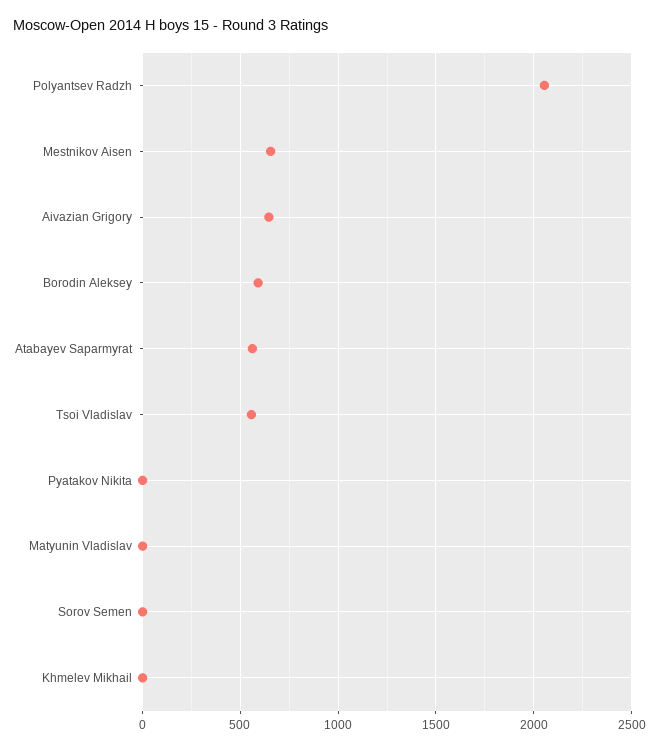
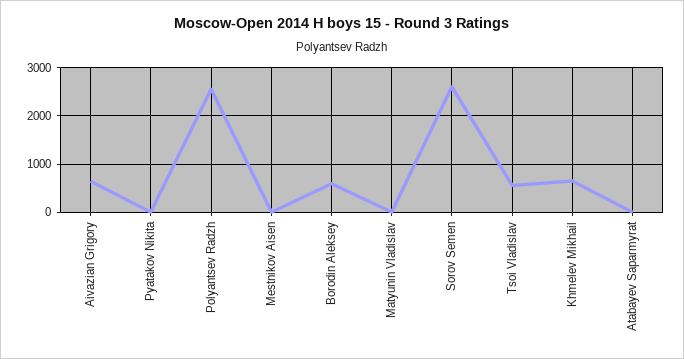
Polyantsev Radzh: 2050 -> 2600
Mestnikov Aisen: 650 -> 0
Atabayev Saparmyrat: 550 -> 0
Sorov Semen: 0 -> 2600
Khmelev Mikhail: 0 -> 600

